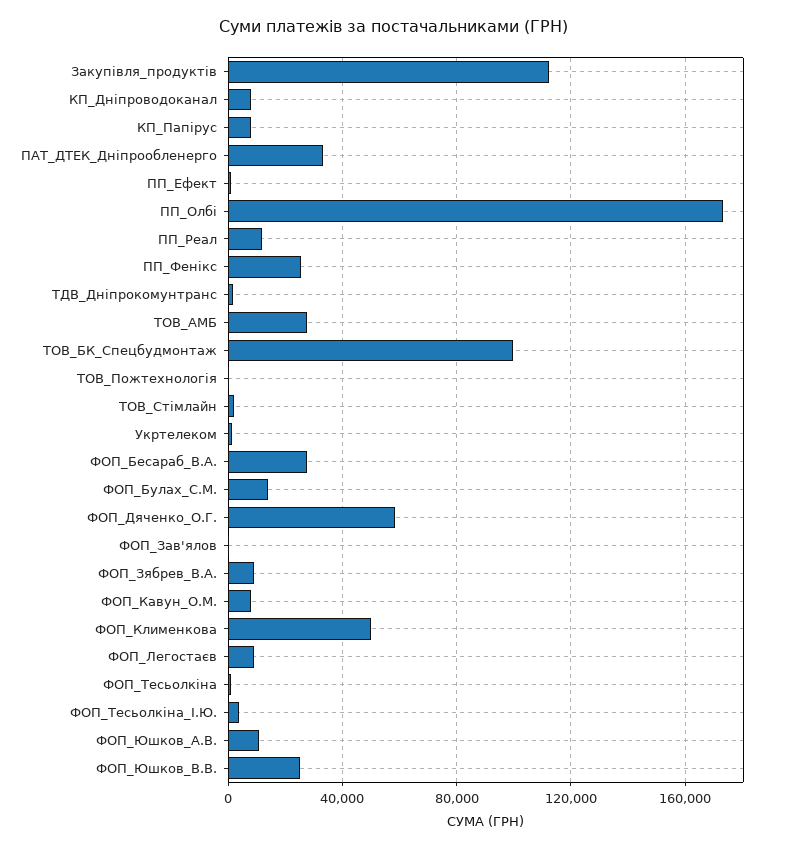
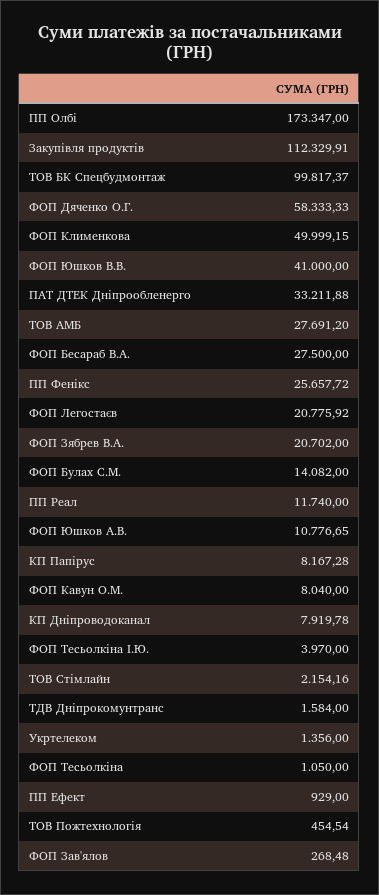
ФОП_Зябрев_В.А.: 10000 -> 20702
ФОП_Легостаєв: 10000 -> 20775.92
ФОП_Юшков_В.В.: 25000 -> 41000

